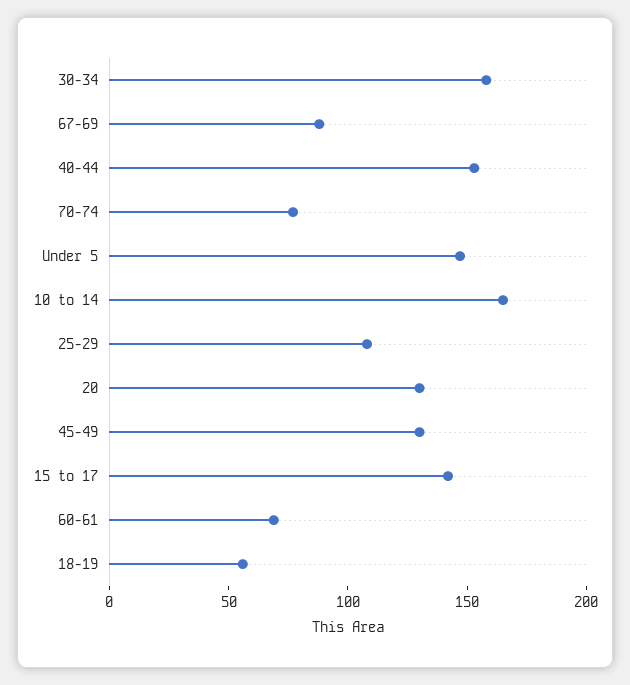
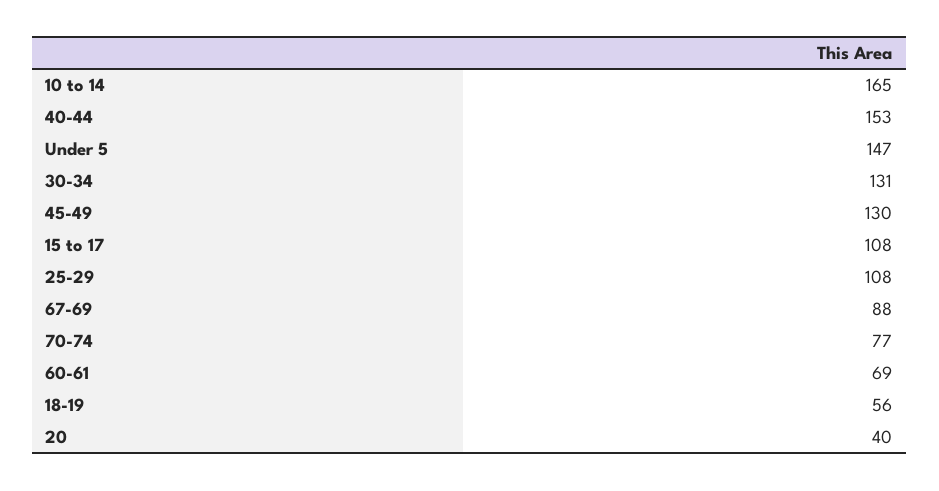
30-34: 160 -> 131
20: 130 -> 40
15 to 17: 140 -> 108

